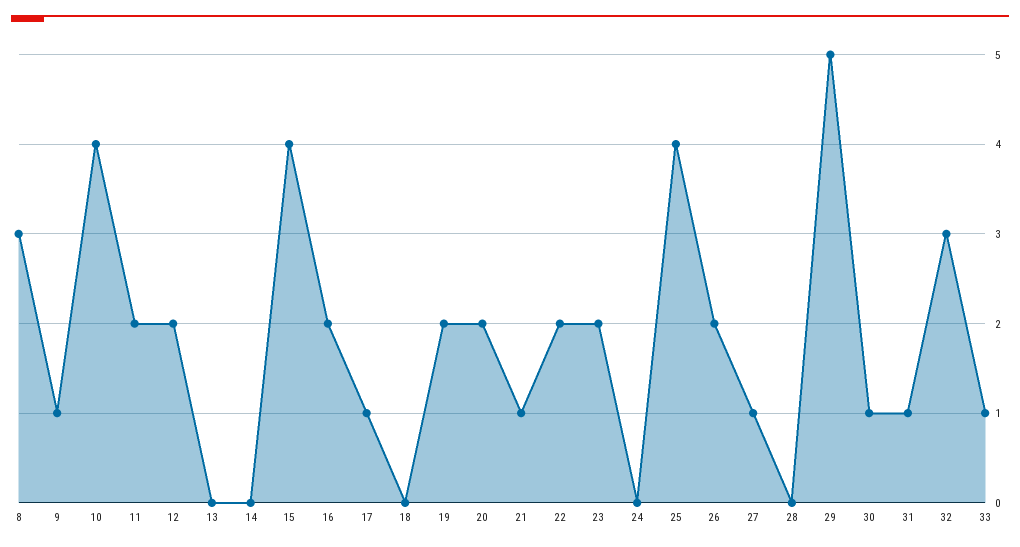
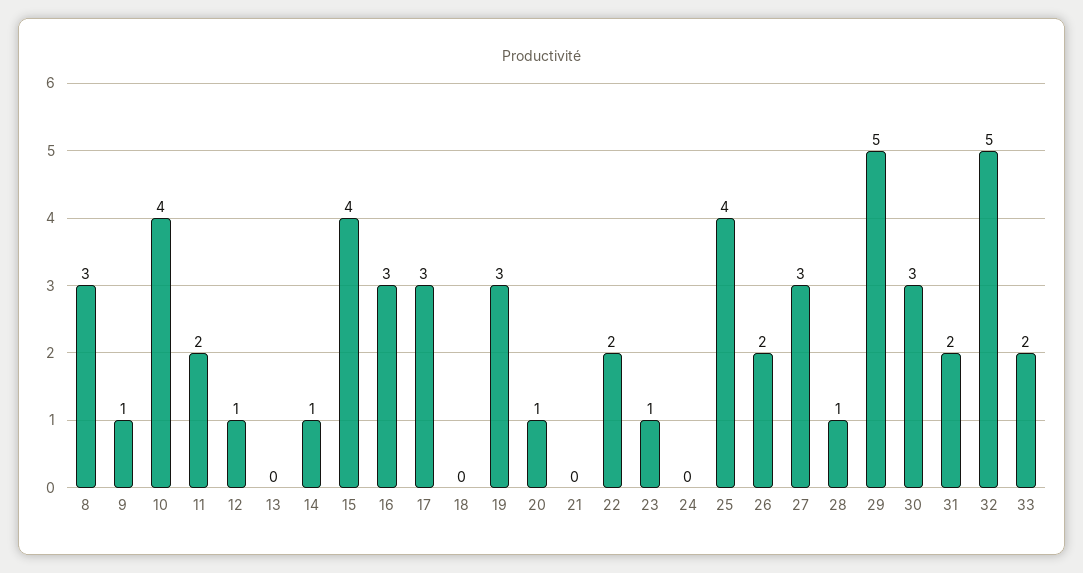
12: 2 -> 1
14: 0 -> 1
16: 2 -> 3
17: 1 -> 3
19: 2 -> 3
20: 2 -> 1
21: 1 -> 0
23: 2 -> 1
27: 1 -> 3
28: 0 -> 1
30: 1 -> 3
31: 1 -> 2
32: 3 -> 5
33: 1 -> 2

